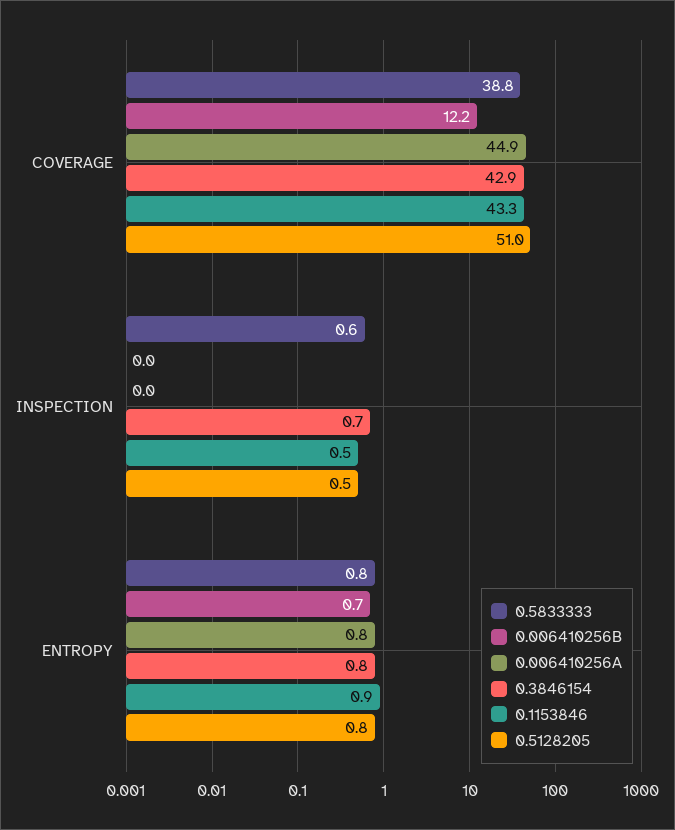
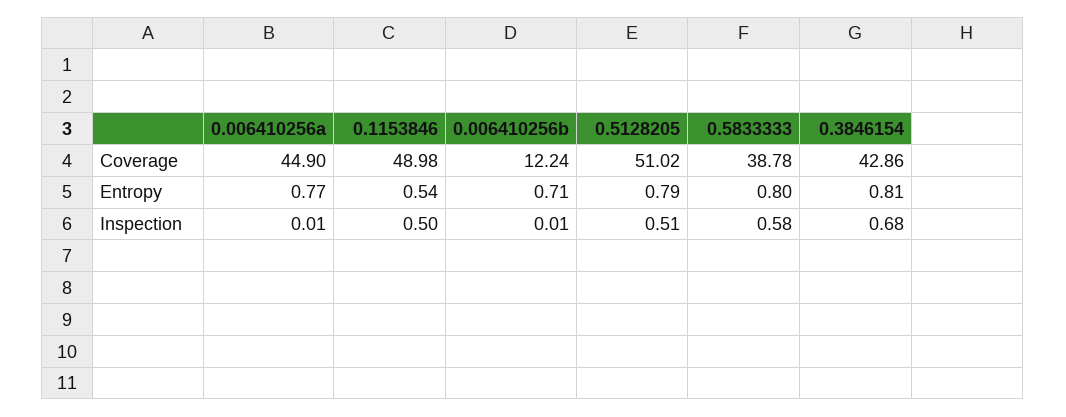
0.1153846, COVERAGE: 43.3 -> 48.98
0.1153846, ENTROPY: 0.9 -> 0.54

